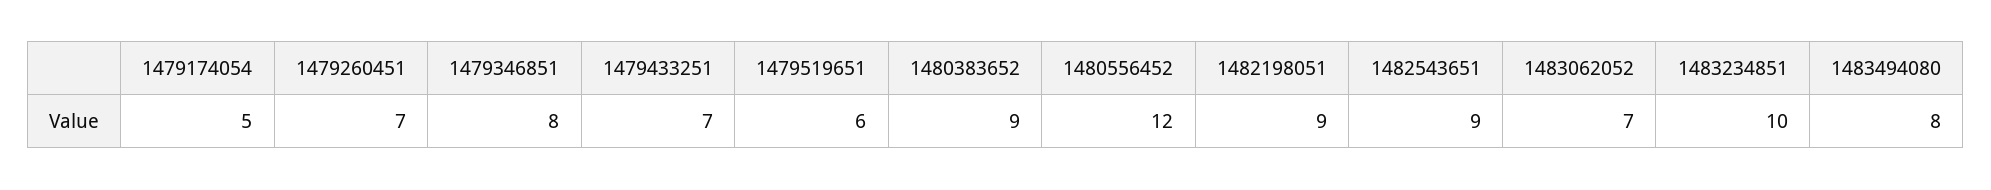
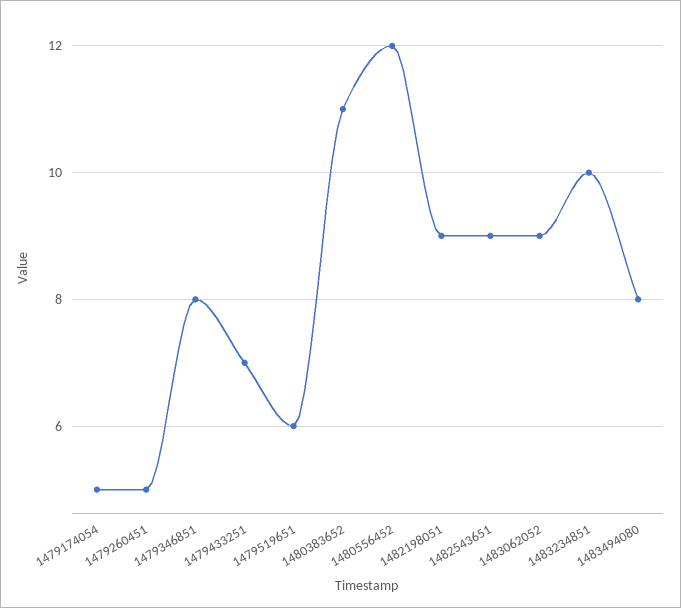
1479260451: 7 -> 5
1480383652: 9 -> 11
1483062052: 7 -> 9

